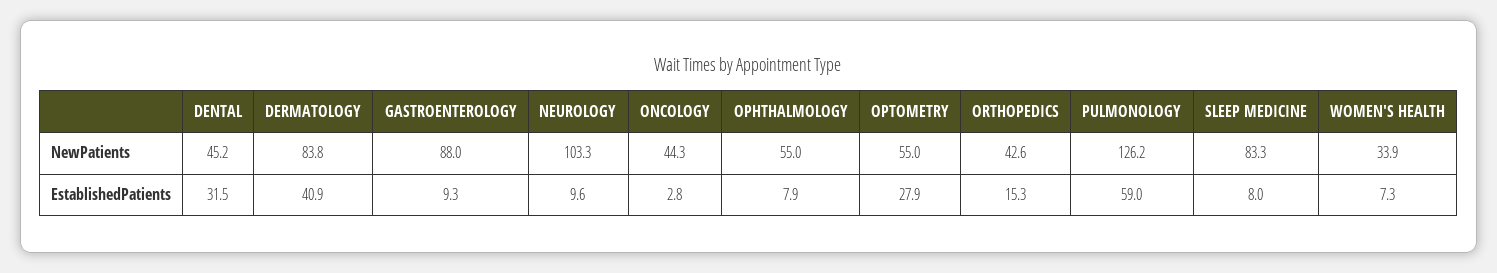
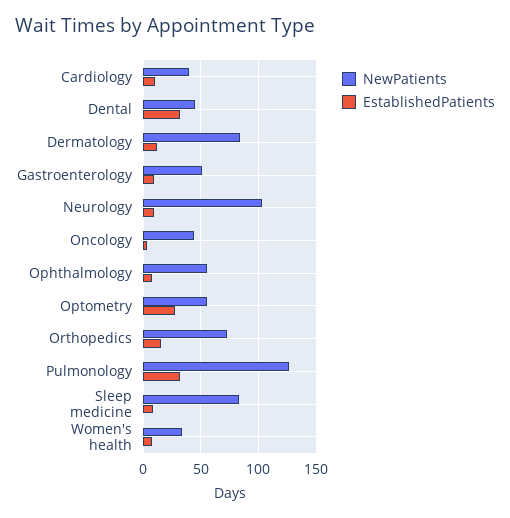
NewPatients, GASTROENTEROLOGY: 88 -> 50
NewPatients, ORTHOPEDICS: 42.6 -> 70
EstablishedPatients, DERMATOLOGY: 40.9 -> 10
EstablishedPatients, PULMONOLOGY: 59 -> 30
NewPatients, Cardiology: none -> 40
EstablishedPatients, Cardiology: none -> 10

